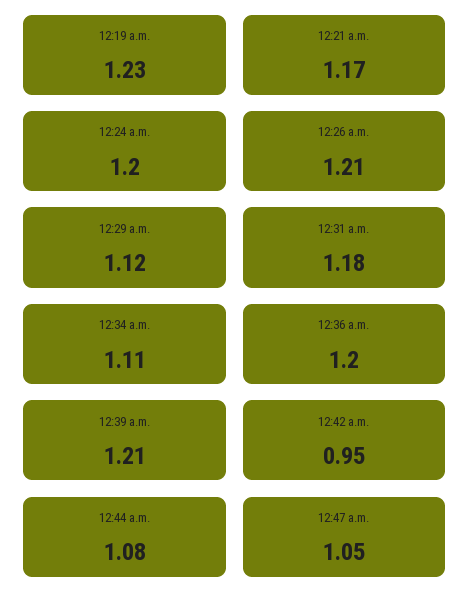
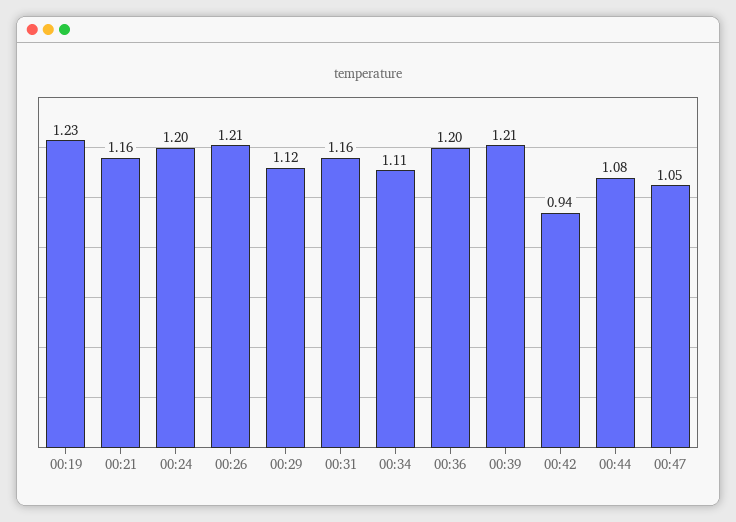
12:21 a.m.: 1.17 -> 1.16
12:31 a.m.: 1.18 -> 1.16
12:42 a.m.: 0.95 -> 0.94

